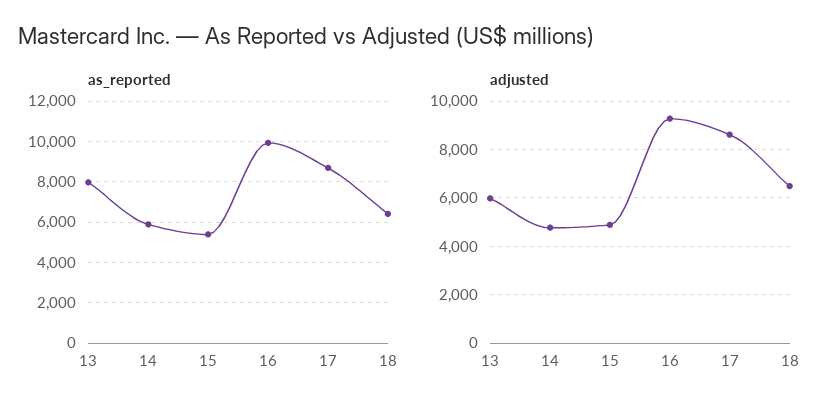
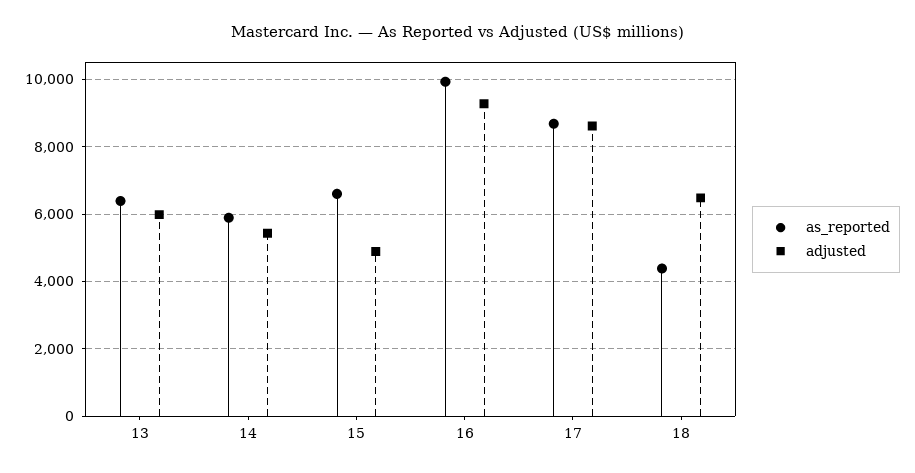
as_reported, 13: 8000 -> 6400
as_reported, 15: 5500 -> 6600
as_reported, 18: 6500 -> 4400
adjusted, 14: 4750 -> 5400

